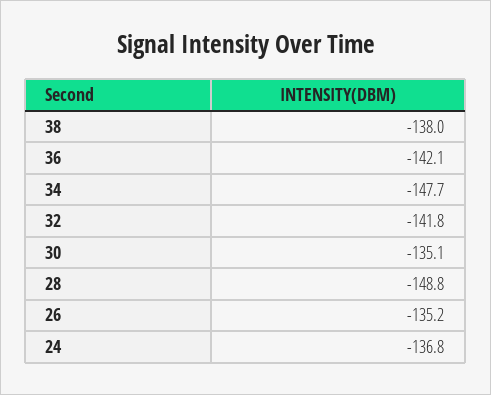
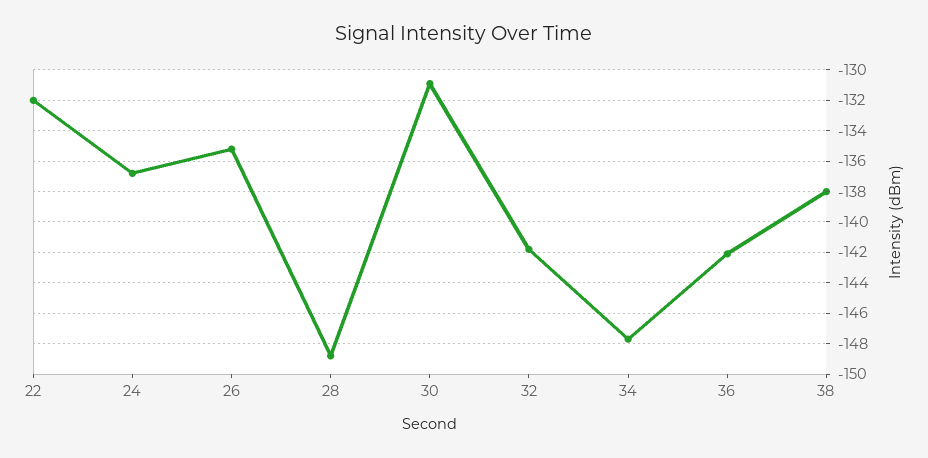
30: -135.1 -> -131
22: none -> -132

